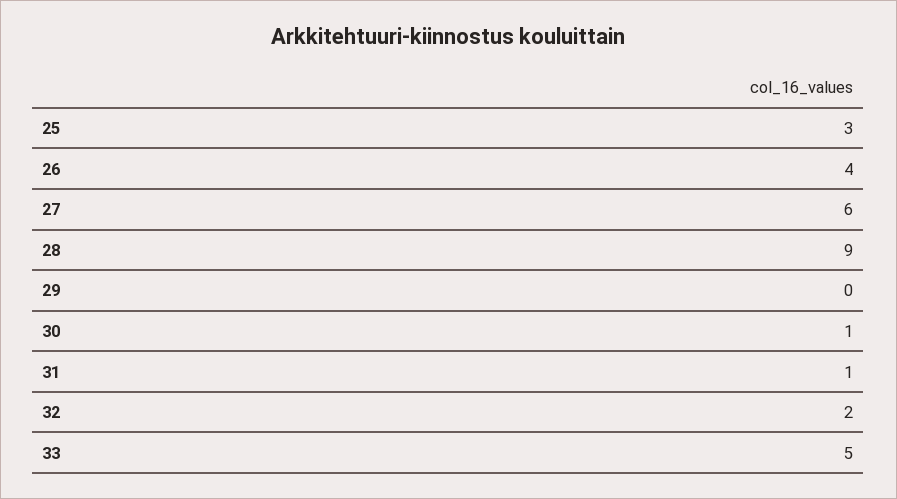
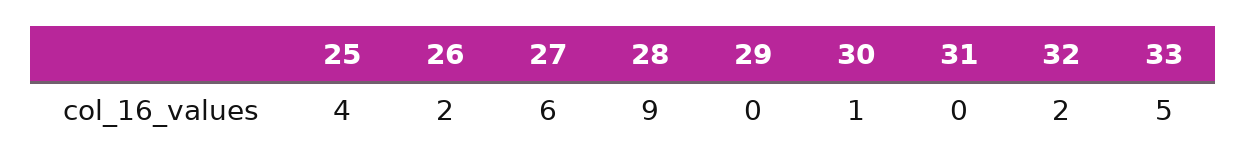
25: 3 -> 4
26: 4 -> 2
31: 1 -> 0

